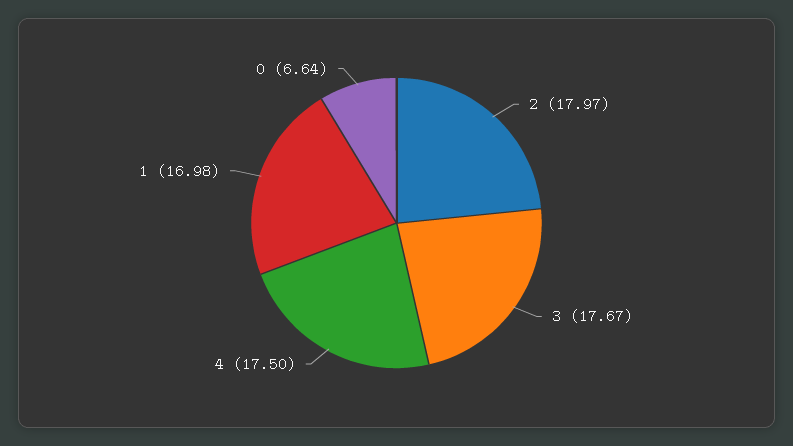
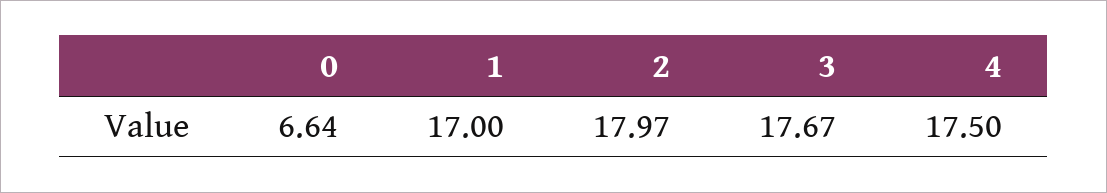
1: 16.98 -> 17

